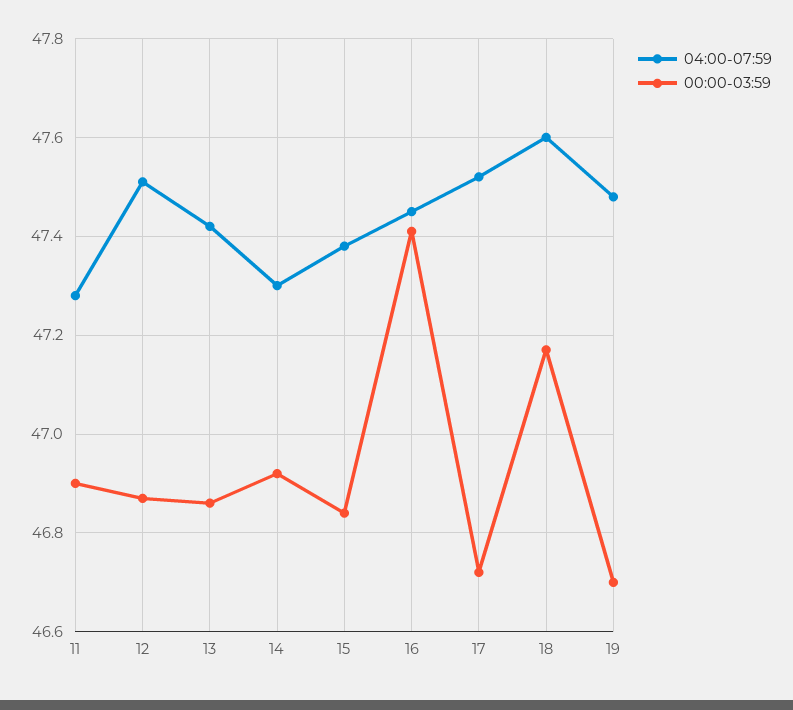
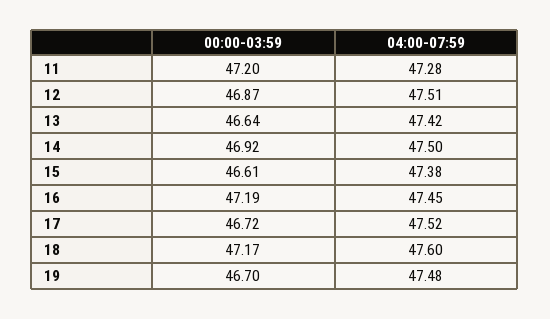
00:00-03:59, 11: 46.9 -> 47.2
00:00-03:59, 13: 46.85 -> 46.64
04:00-07:59, 14: 47.3 -> 47.5
00:00-03:59, 15: 46.85 -> 46.61
00:00-03:59, 16: 47.4 -> 47.19

